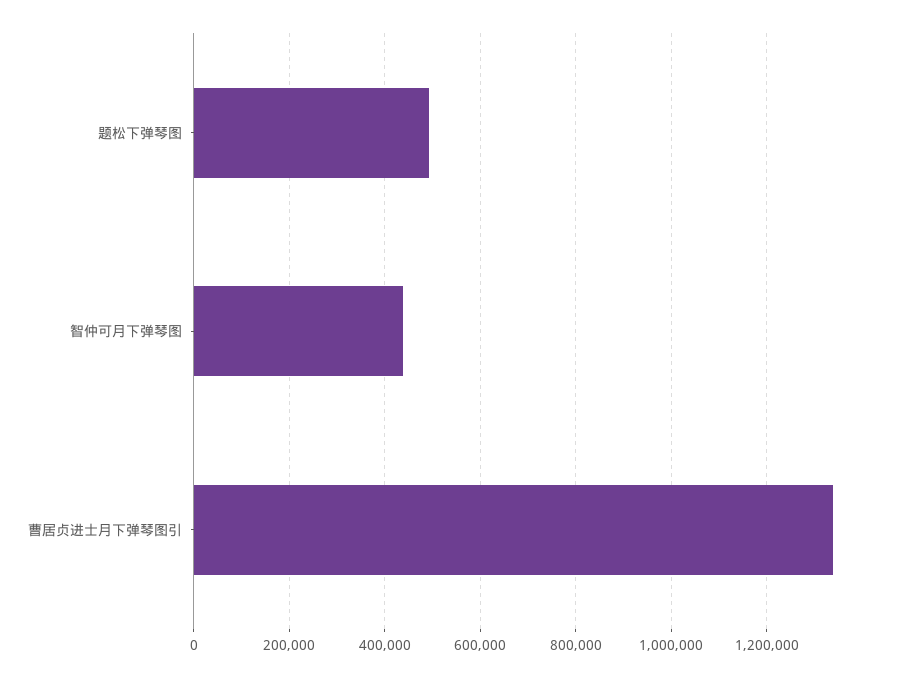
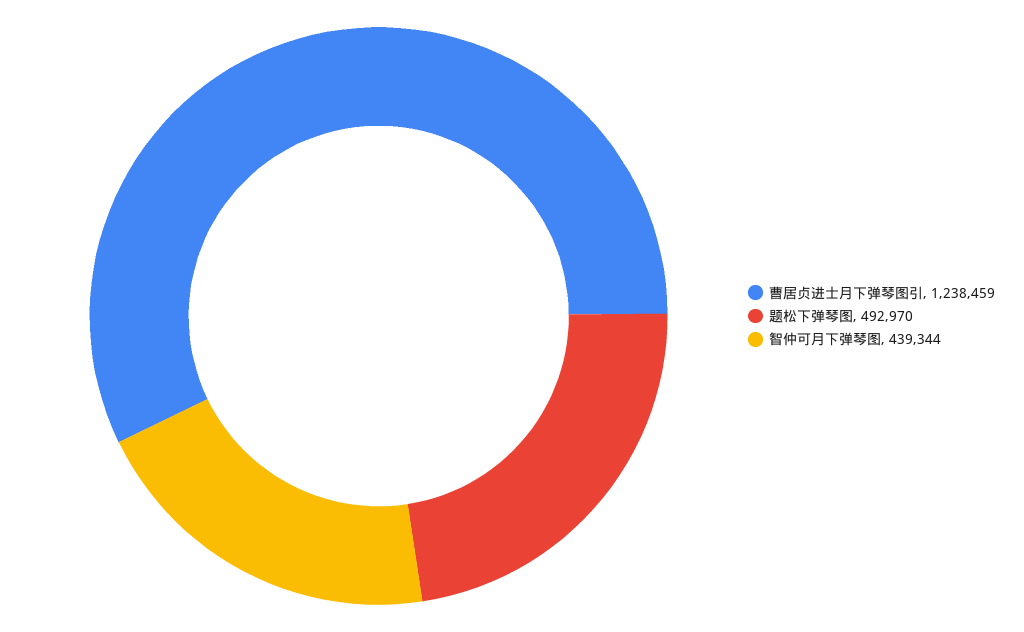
曹居贞进士月下弹琴图引: 1340000 -> 1238459

